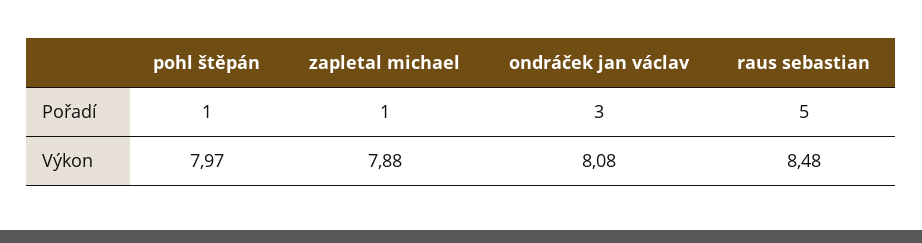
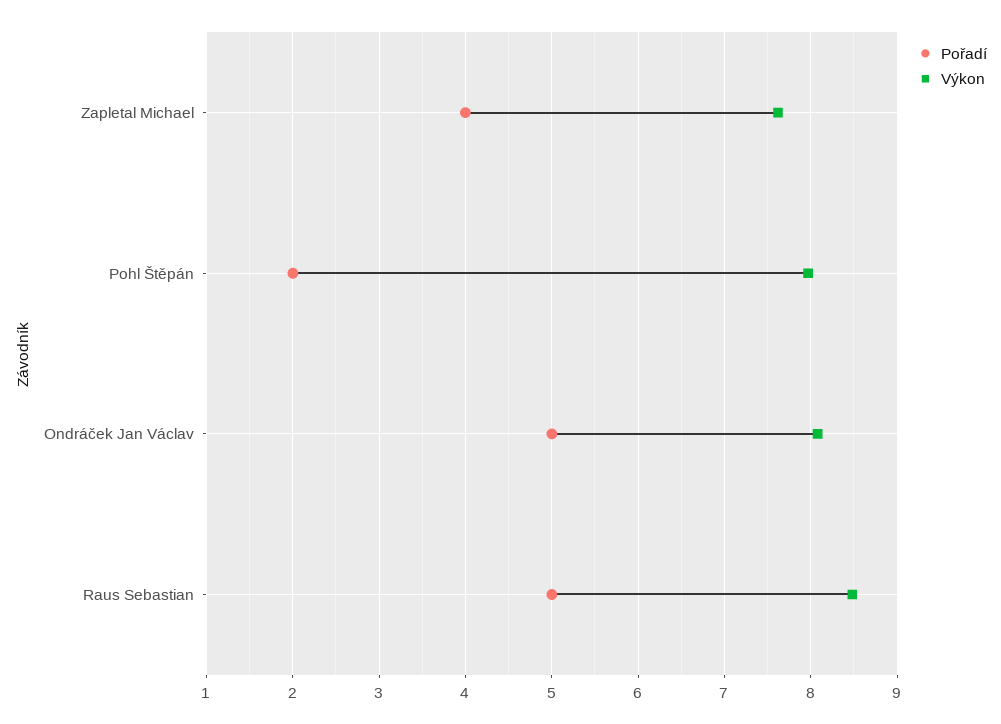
Pořadí, pohl štěpán: 1 -> 2
Pořadí, zapletal michael: 1 -> 4
Pořadí, ondráček jan václav: 3 -> 5
Výkon, zapletal michael: 7.88 -> 7.6

